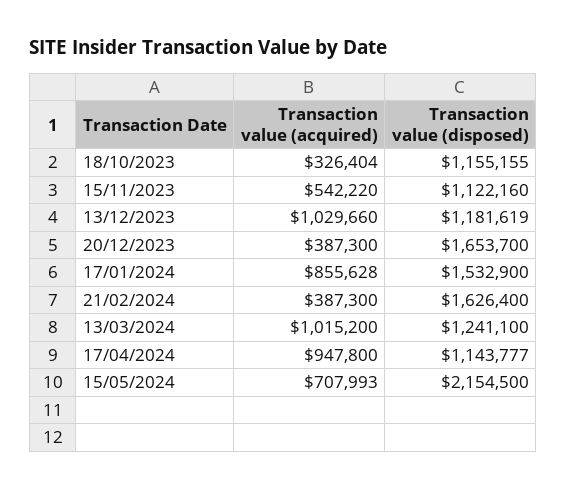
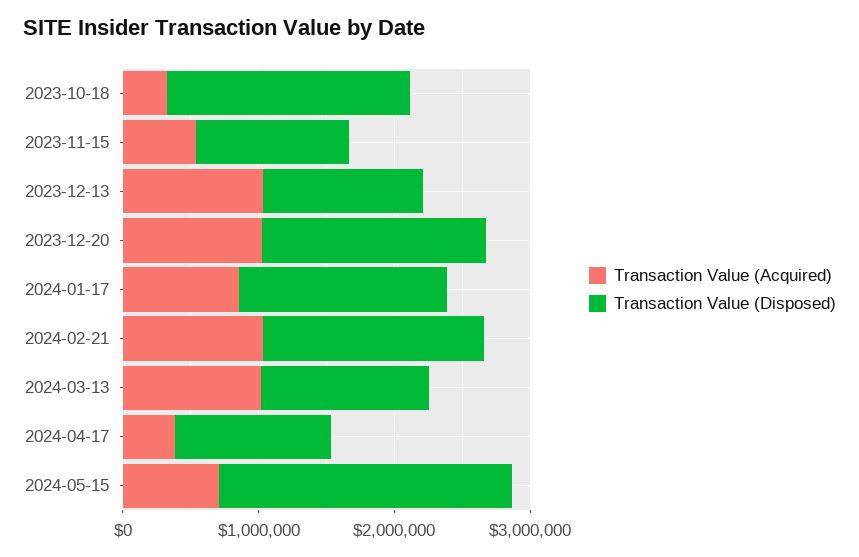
Transaction value (disposed), 18/10/2023: 1155155 -> 1800000
Transaction value (acquired), 20/12/2023: 387300 -> 1000000
Transaction value (acquired), 21/02/2024: 387300 -> 1000000
Transaction value (acquired), 17/04/2024: 947800 -> 400000

